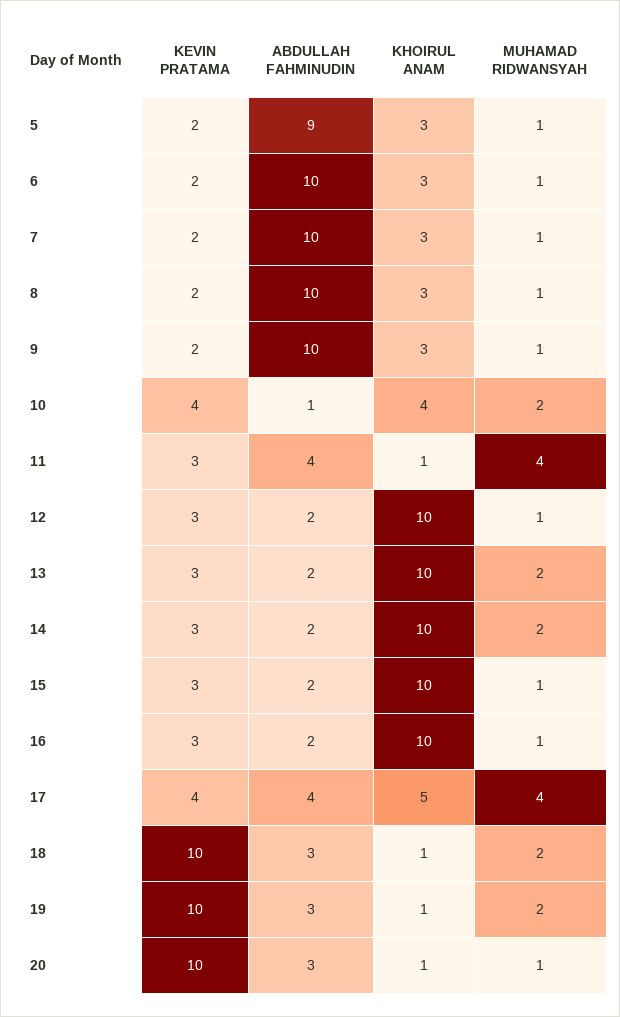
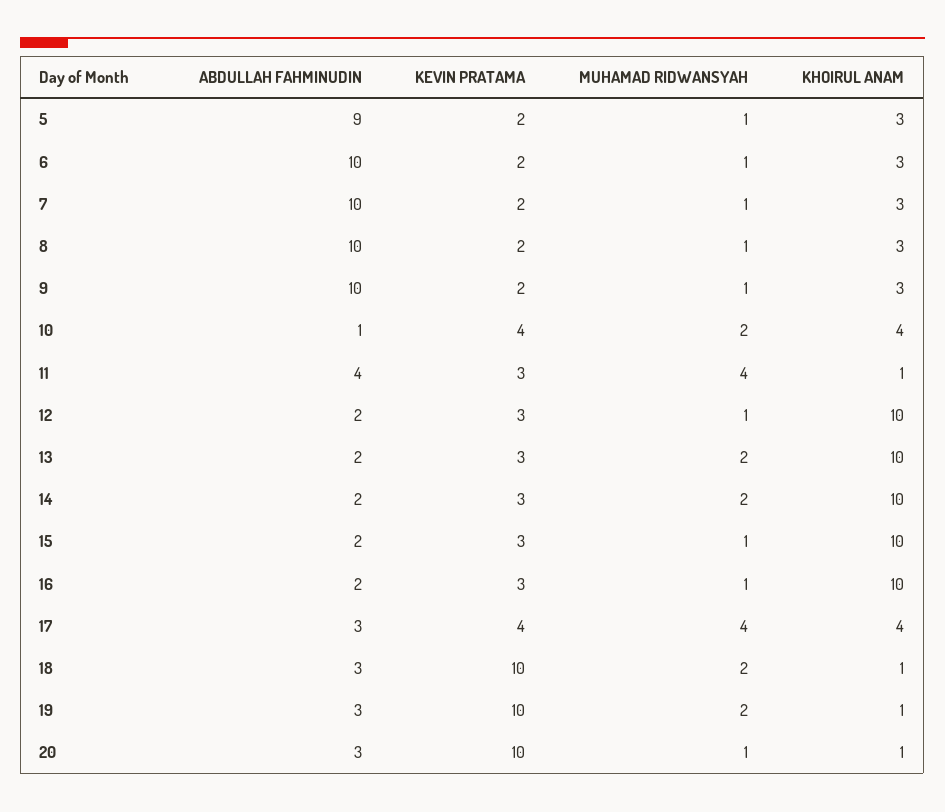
ABDULLAH FAHMINUDIN, 17: 4 -> 3
KHOIRUL ANAM, 17: 5 -> 4

